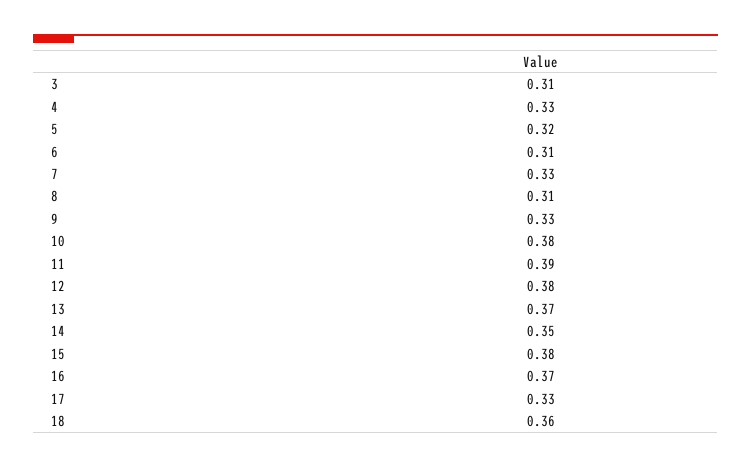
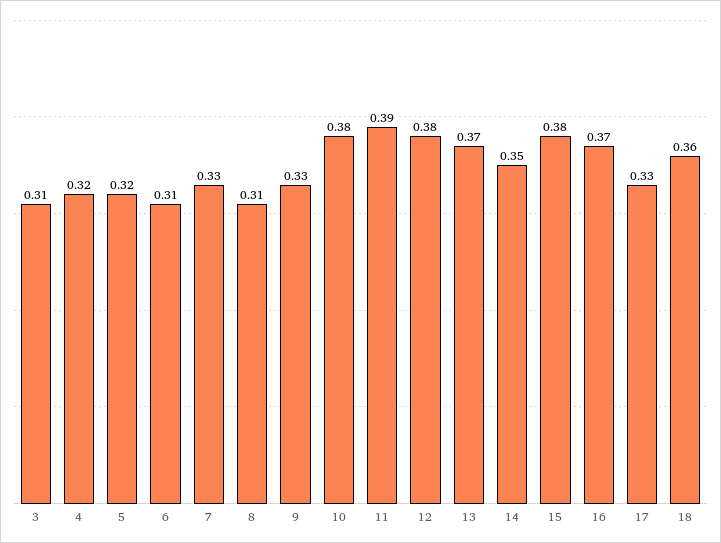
4: 0.33 -> 0.32

